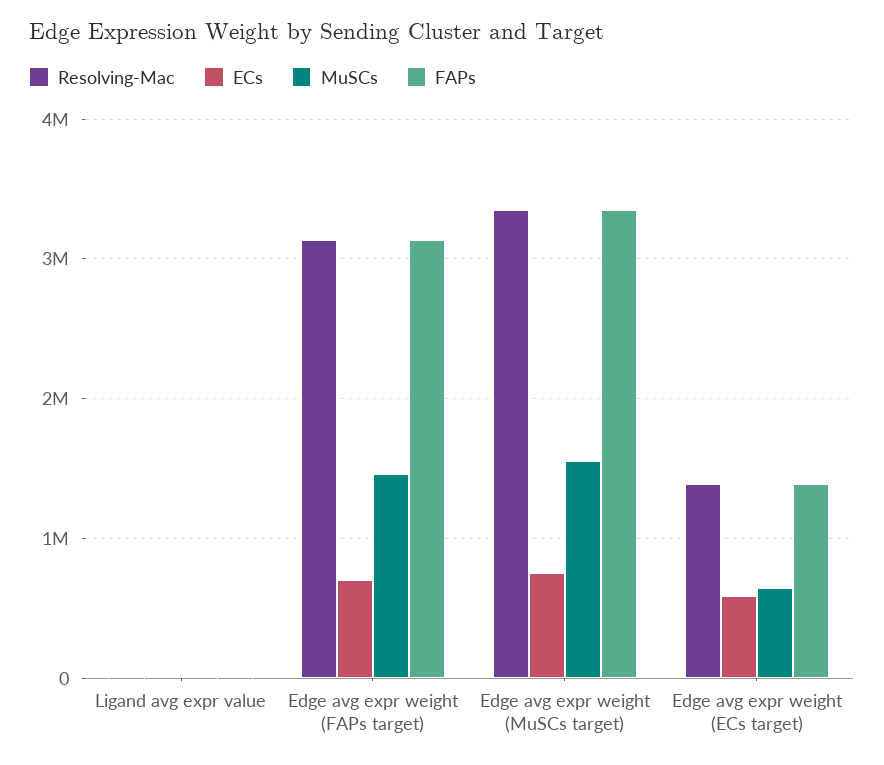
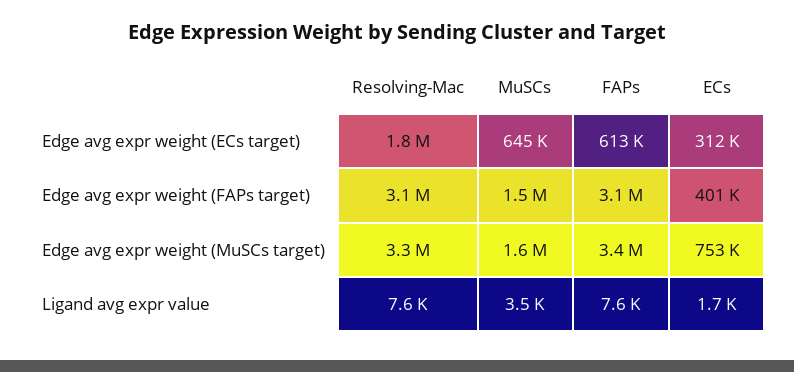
ECs, Edge avg expr weight (FAPs target): 700000 -> 401000
Resolving-Mac, Edge avg expr weight (ECs target): 1400000 -> 1800000
ECs, Edge avg expr weight (ECs target): 600000 -> 312000
FAPs, Edge avg expr weight (ECs target): 1400000 -> 613000

